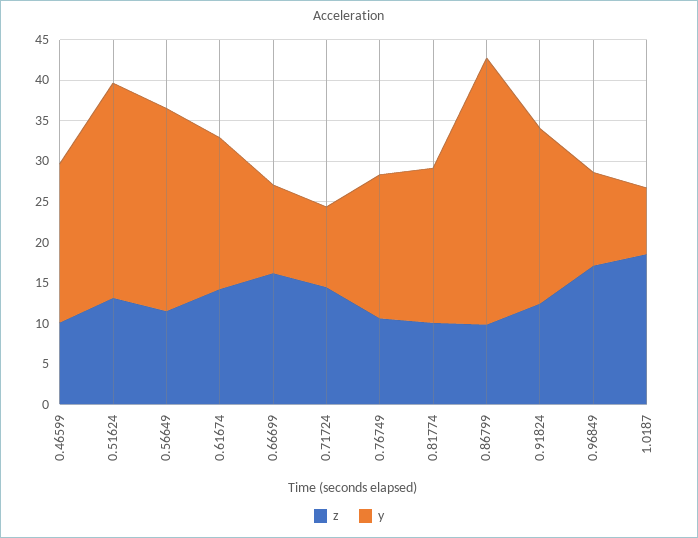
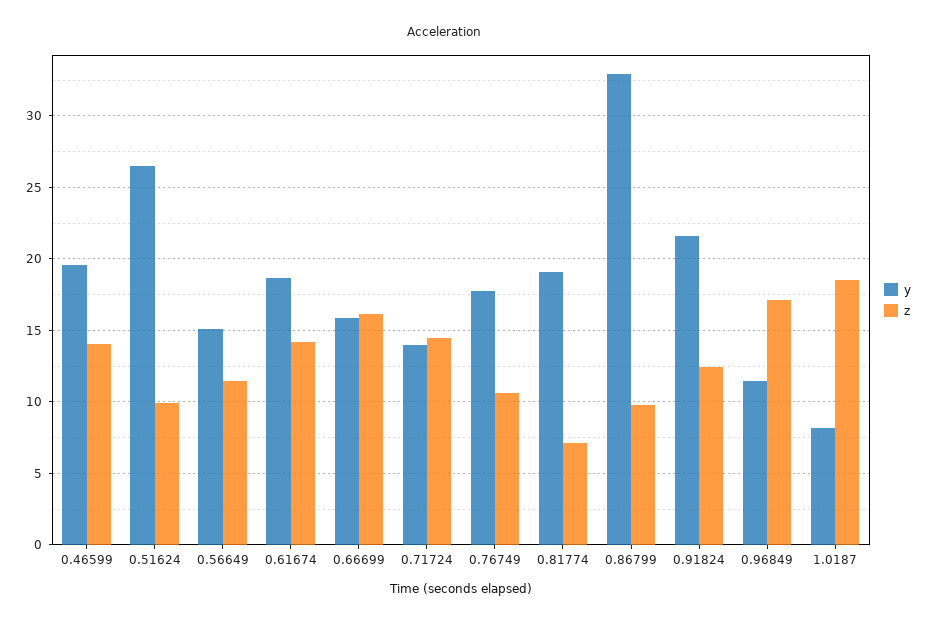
z, 0.46599: 10 -> 14
z, 0.51624: 13 -> 10
y, 0.56649: 25 -> 15
y, 0.66699: 11 -> 16
y, 0.71724: 10 -> 14
z, 0.81774: 10 -> 7

